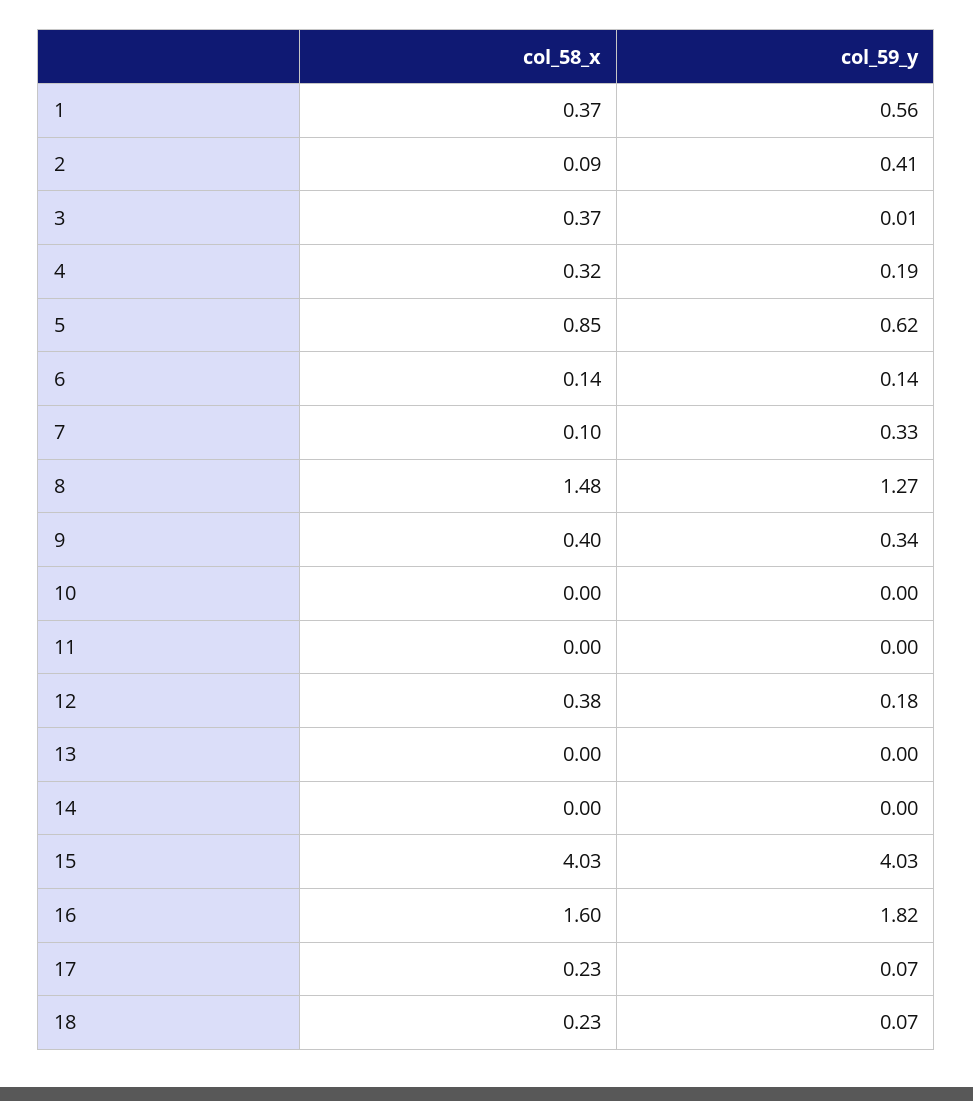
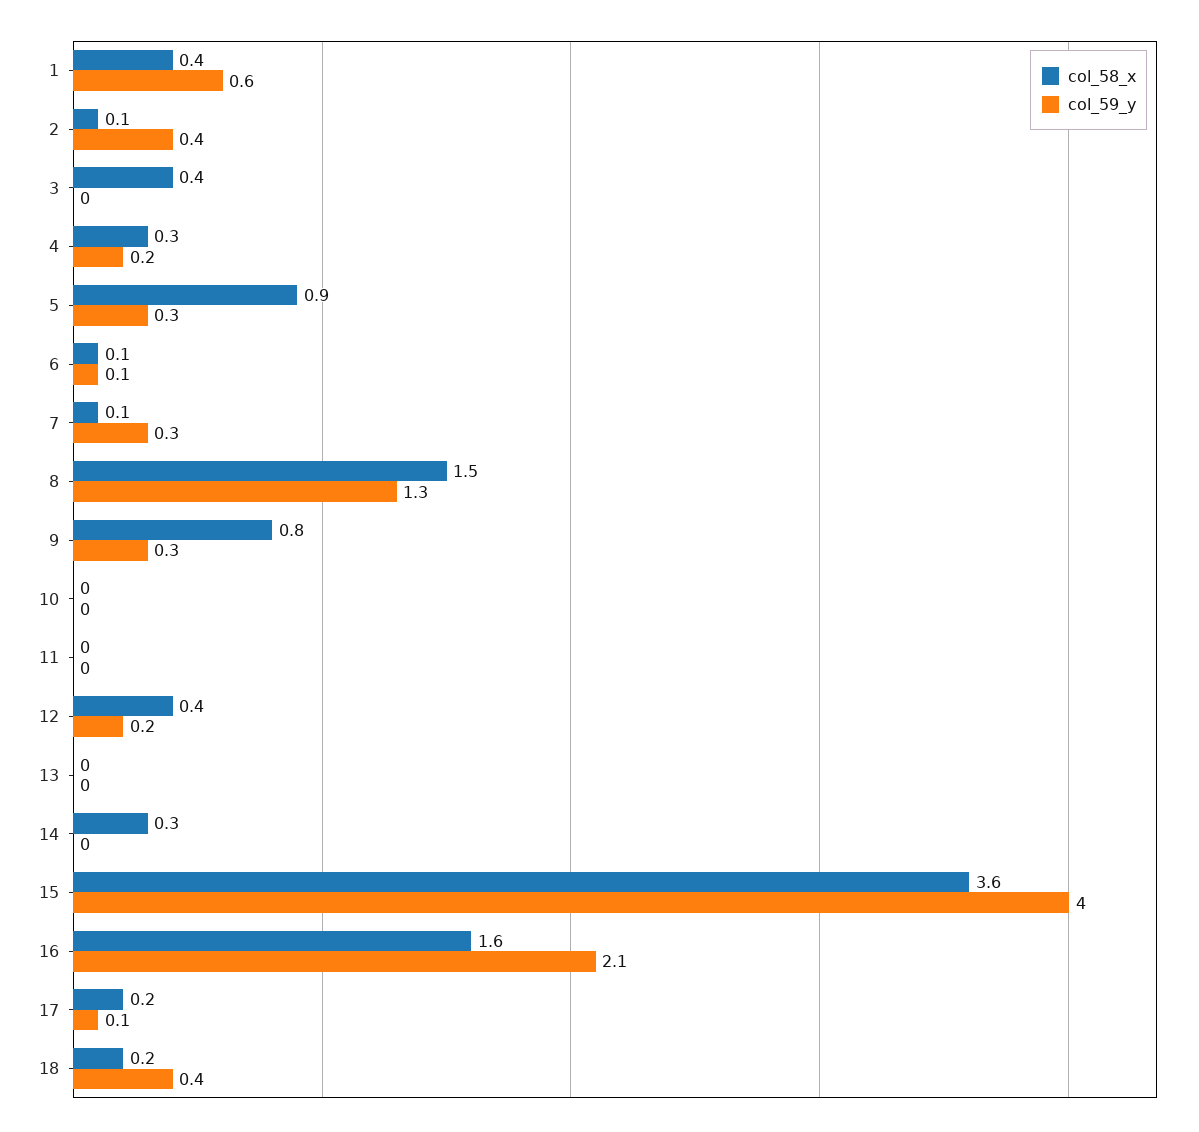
col_59_y, 5: 0.62 -> 0.3
col_58_x, 9: 0.4 -> 0.8
col_58_x, 14: 0 -> 0.3
col_58_x, 15: 4.03 -> 3.6
col_59_y, 16: 1.82 -> 2.1
col_59_y, 18: 0.07 -> 0.4

